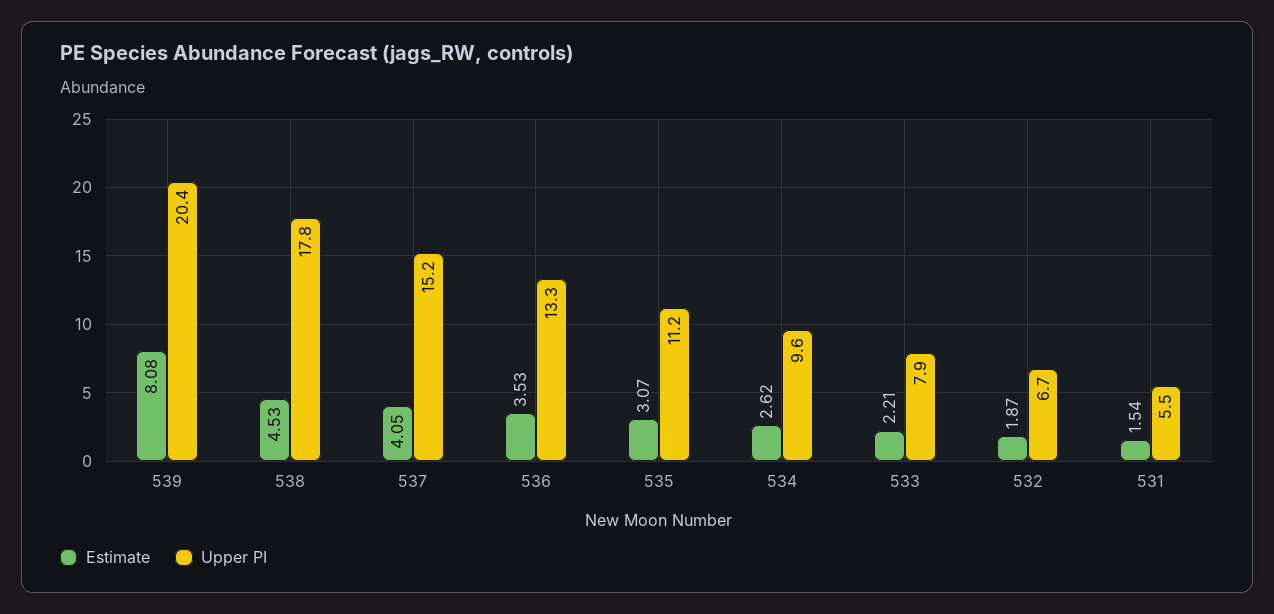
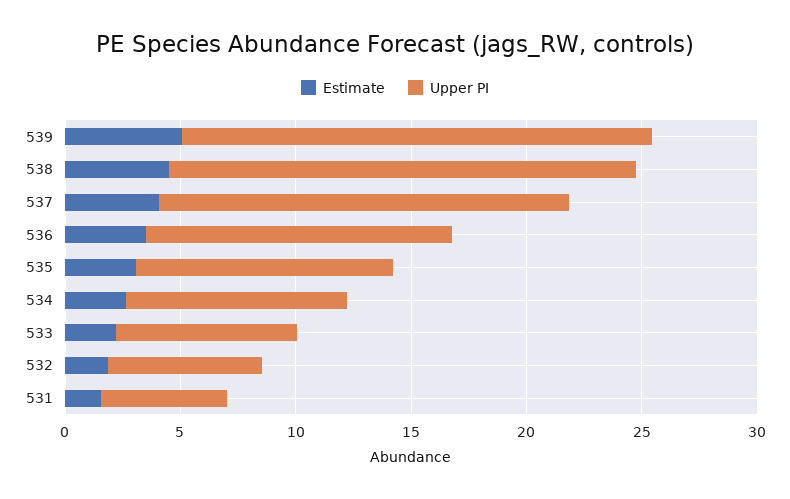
Estimate, 539: 8.08 -> 5
Upper PI, 538: 17.8 -> 20
Upper PI, 537: 15.2 -> 18

